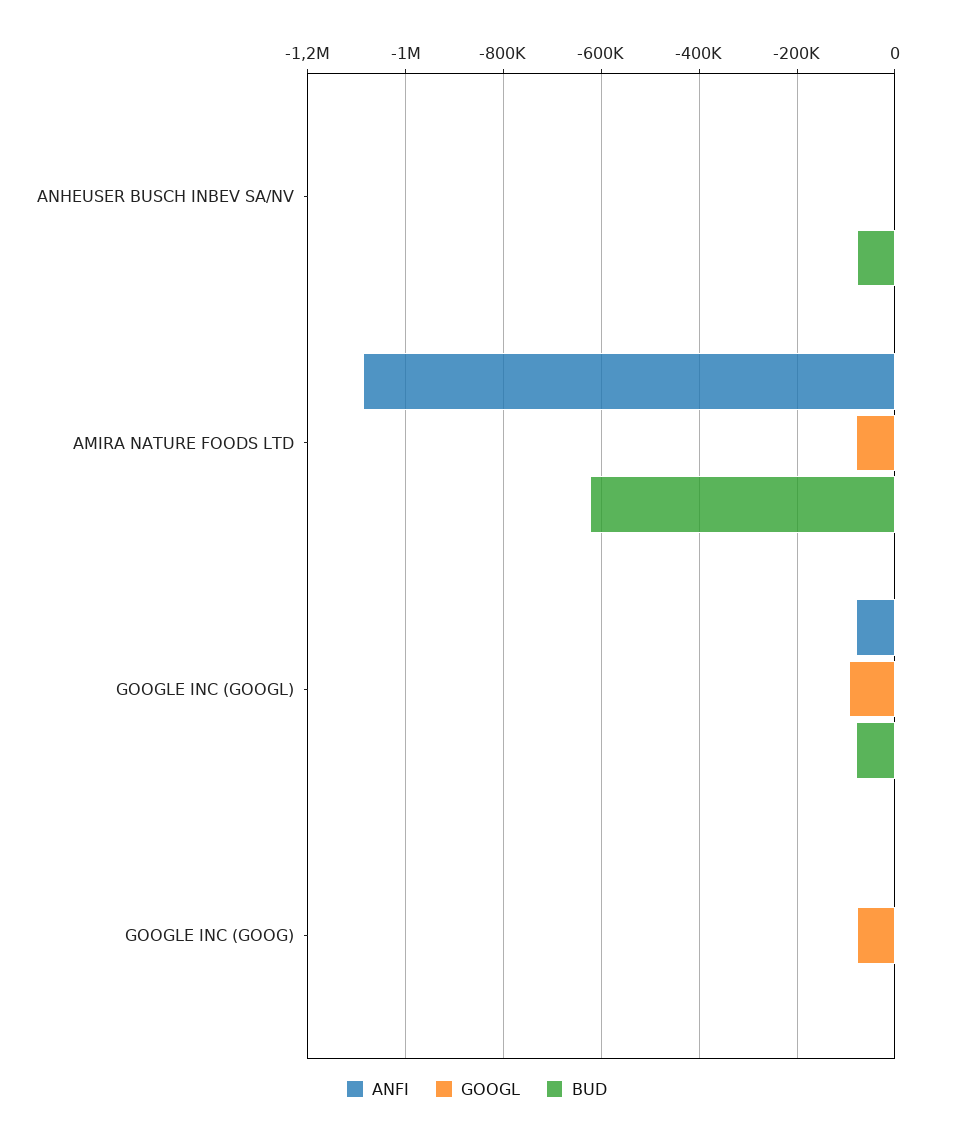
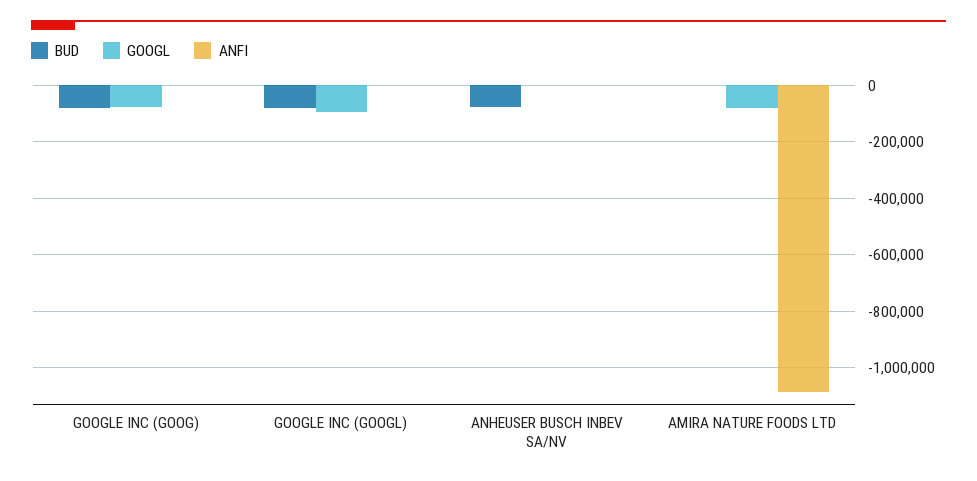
BUD, AMIRA NATURE FOODS LTD: -620000 -> 0
ANFI, GOOGLE INC (GOOGL): -80000 -> 0
BUD, GOOGLE INC (GOOG): 0 -> -75000

